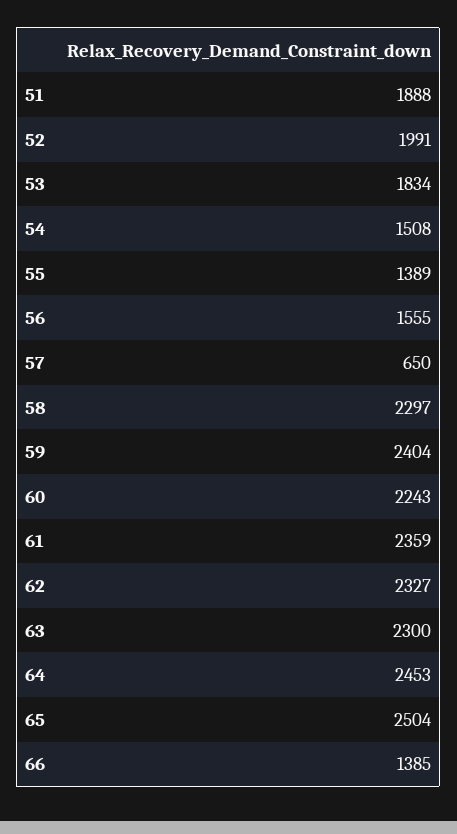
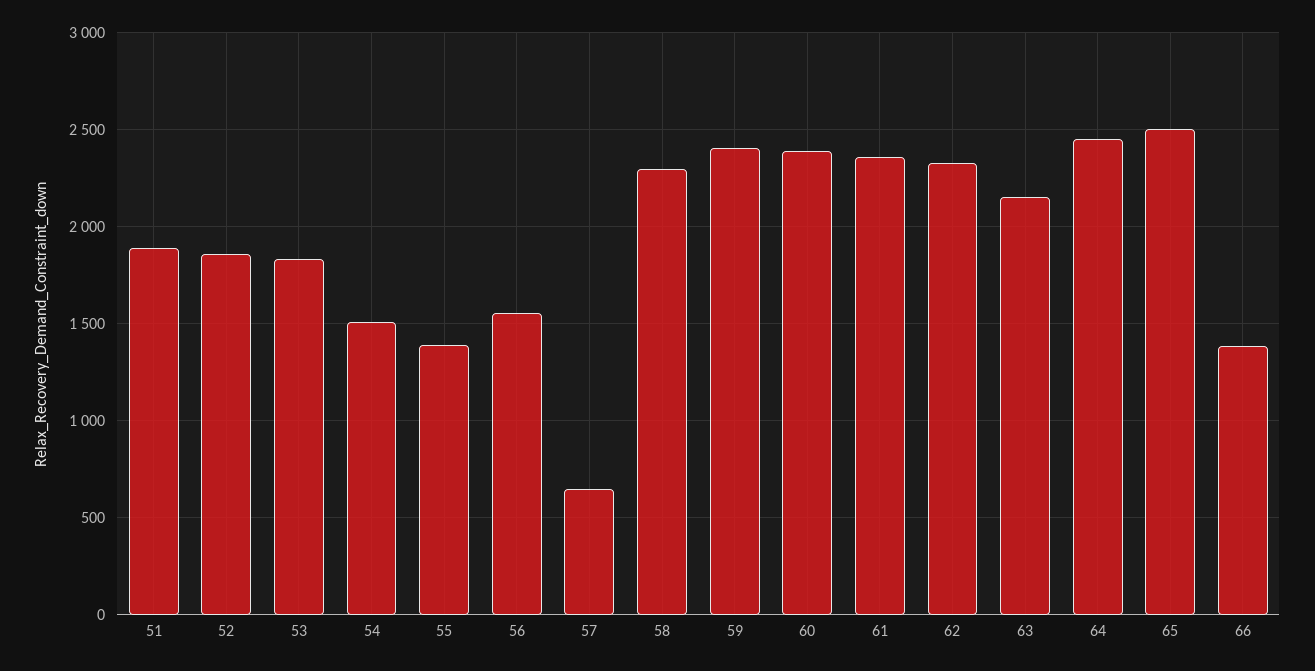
52: 1991 -> 1850
60: 2243 -> 2400
63: 2300 -> 2150

